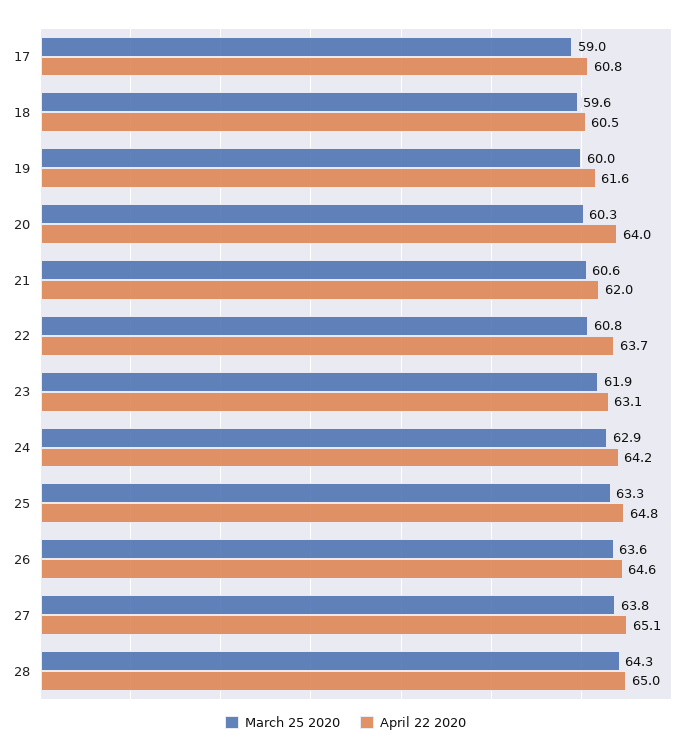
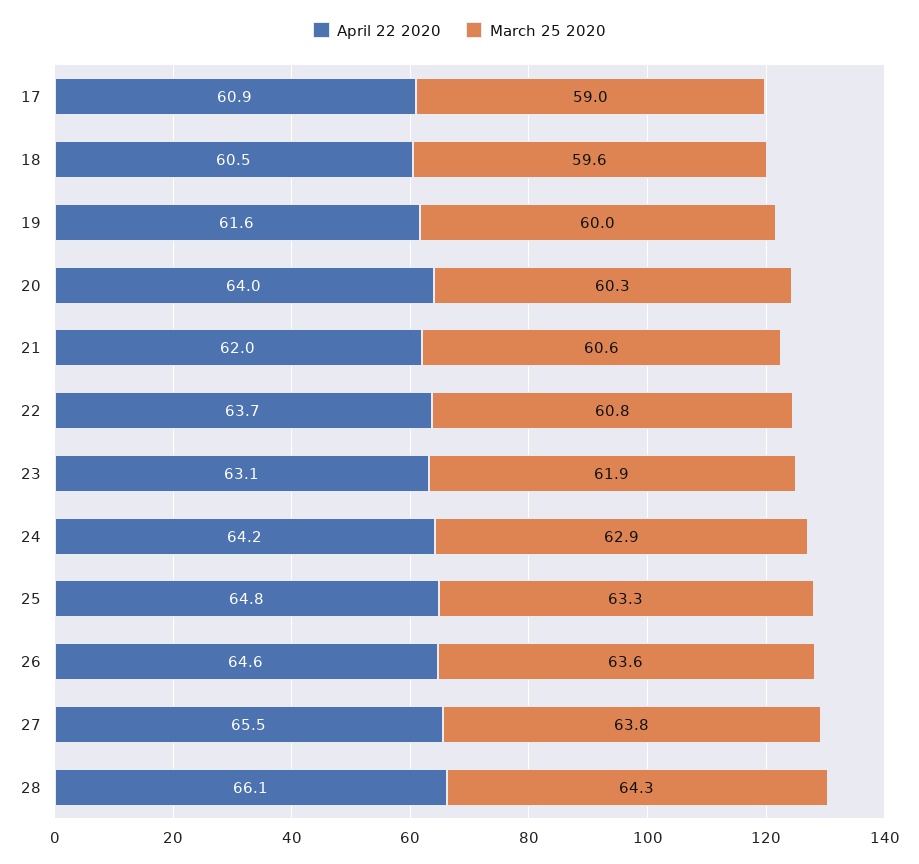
April 22 2020, 17: 60.8 -> 60.9
April 22 2020, 27: 65.1 -> 65.5
April 22 2020, 28: 65 -> 66.1

